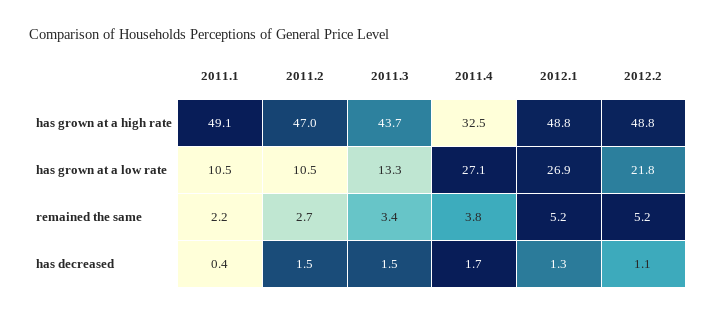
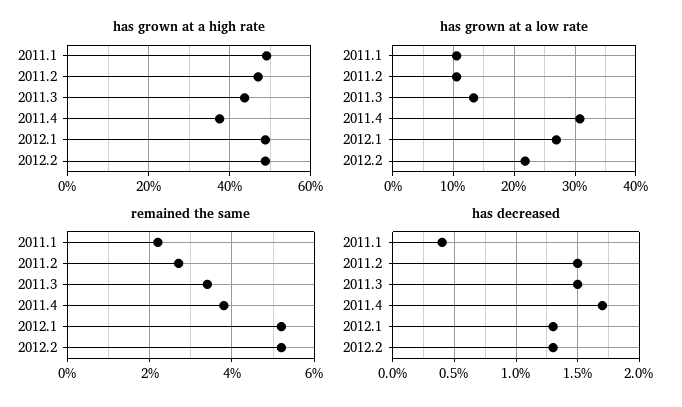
has grown at a high rate, 2011.4: 32.5 -> 38
has grown at a low rate, 2011.4: 27.1 -> 31
has decreased, 2012.2: 1.1 -> 1.3

